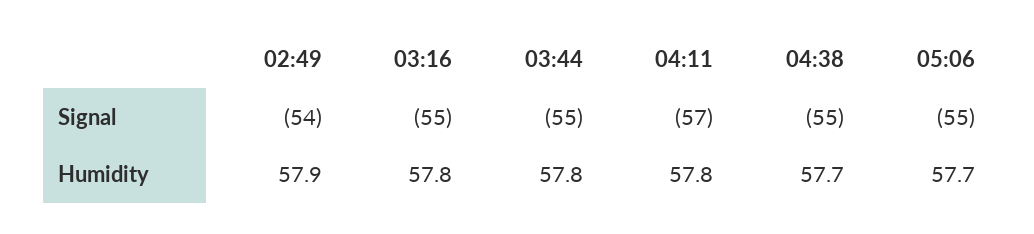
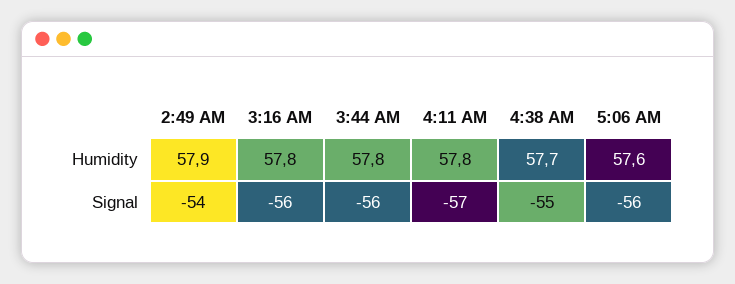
03:16, Signal: -55 -> -56
03:44, Signal: -55 -> -56
05:06, Signal: -55 -> -56
05:06, Humidity: 57.7 -> 57.6

